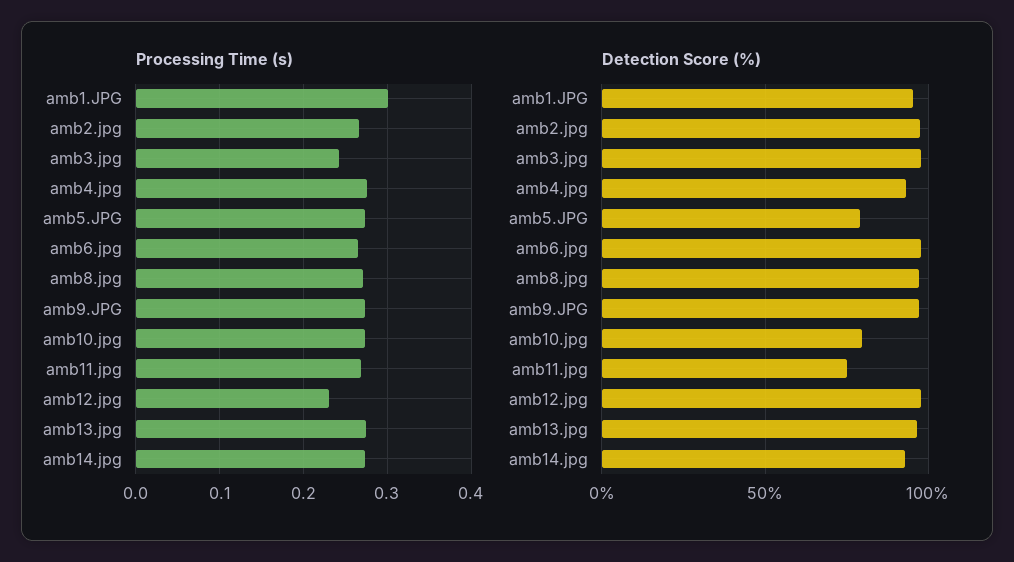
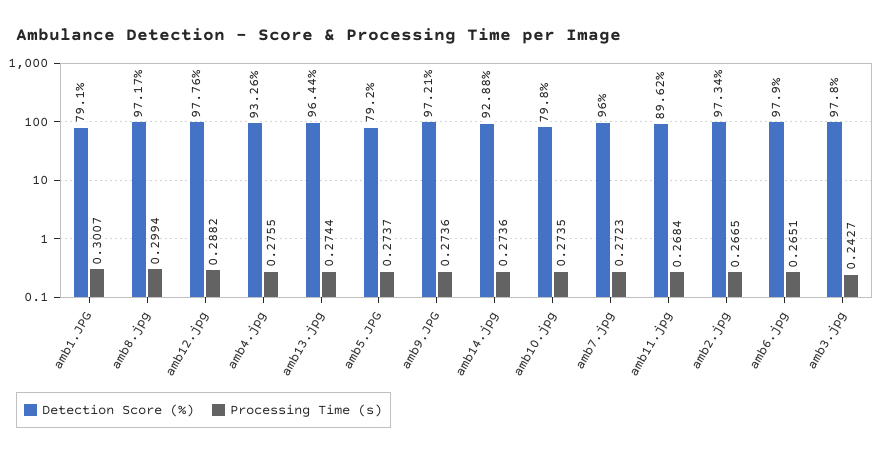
Processing Time (s), amb8.jpg: 0.27 -> 0.2994
Processing Time (s), amb12.jpg: 0.23 -> 0.2882
Detection Score (%), amb1.JPG: 95 -> 79.1
Detection Score (%), amb11.jpg: 75 -> 89.62
Detection Score (%), amb7.jpg: none -> 96
Processing Time (s), amb7.jpg: none -> 0.2723

